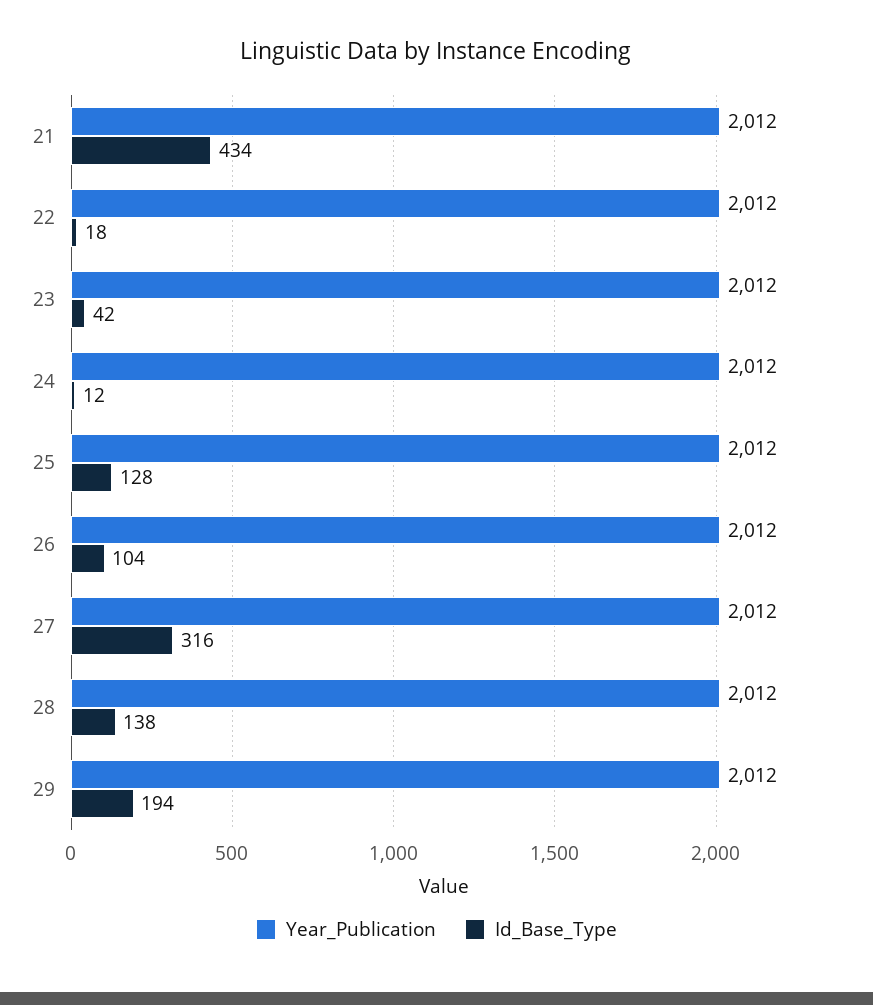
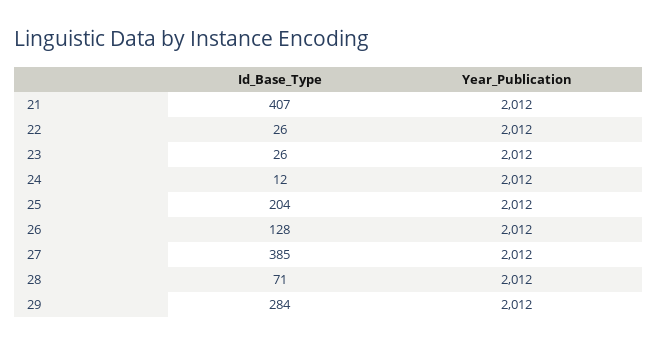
Id_Base_Type, 21: 434 -> 407
Id_Base_Type, 22: 18 -> 26
Id_Base_Type, 23: 42 -> 26
Id_Base_Type, 25: 128 -> 204
Id_Base_Type, 26: 104 -> 128
Id_Base_Type, 27: 316 -> 385
Id_Base_Type, 28: 138 -> 71
Id_Base_Type, 29: 194 -> 284

